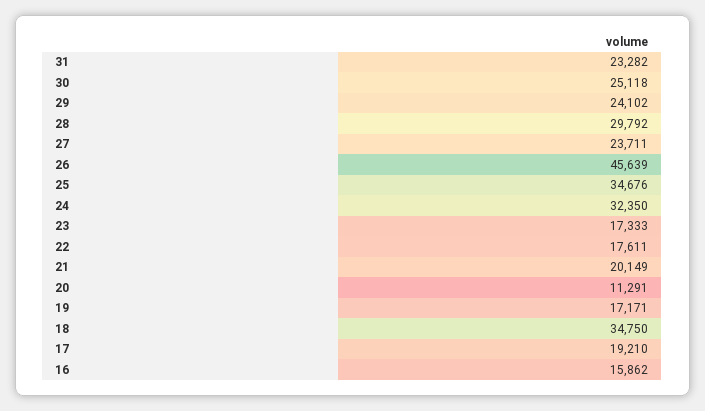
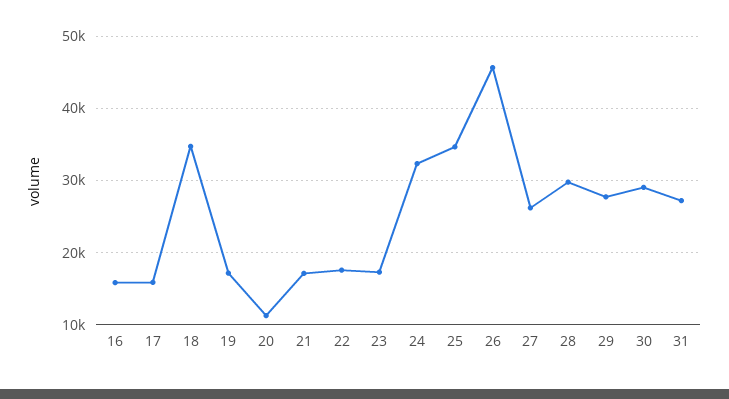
31: 23282 -> 27000
30: 25118 -> 29000
29: 24102 -> 28000
27: 23711 -> 26000
21: 20149 -> 17000
17: 19210 -> 16000

